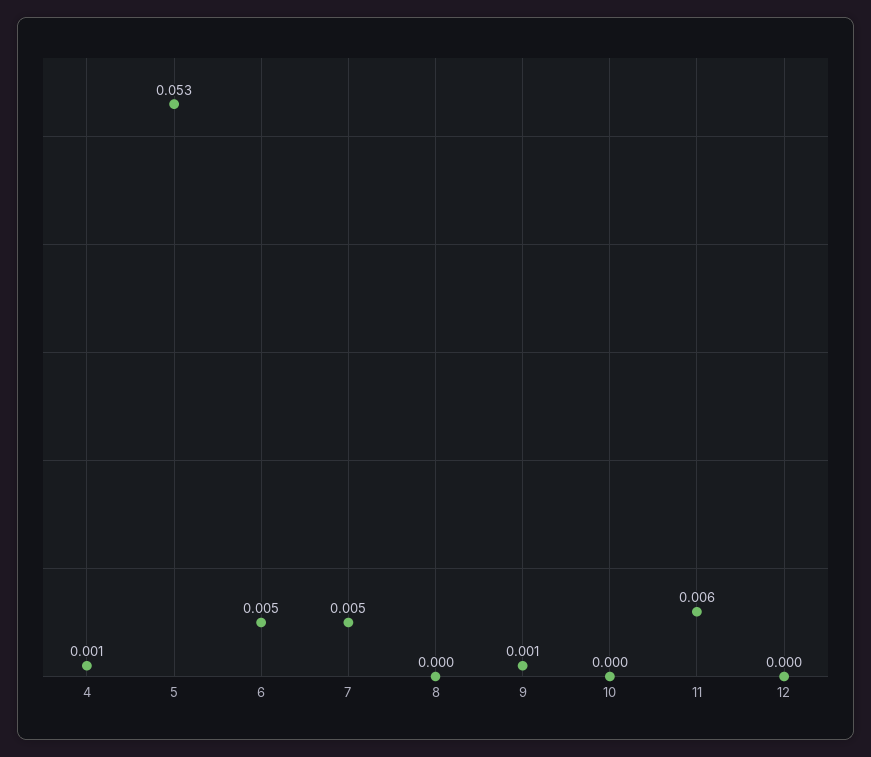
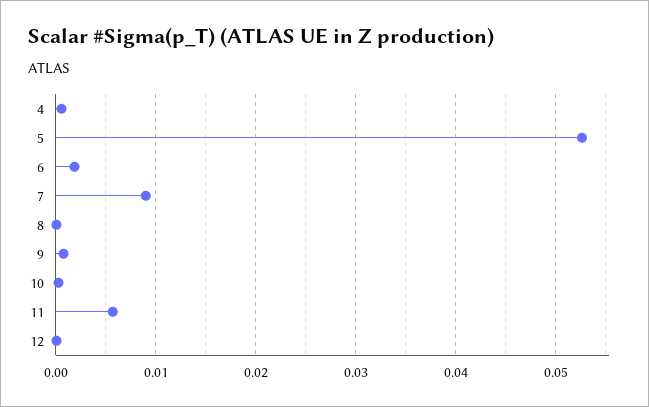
6: 0.005 -> 0.002
7: 0.005 -> 0.009

